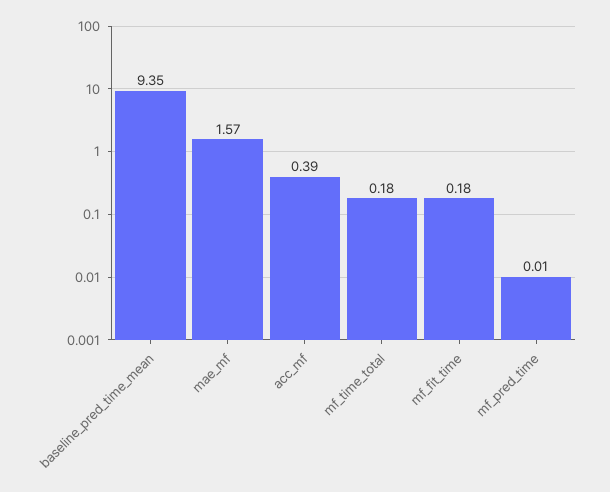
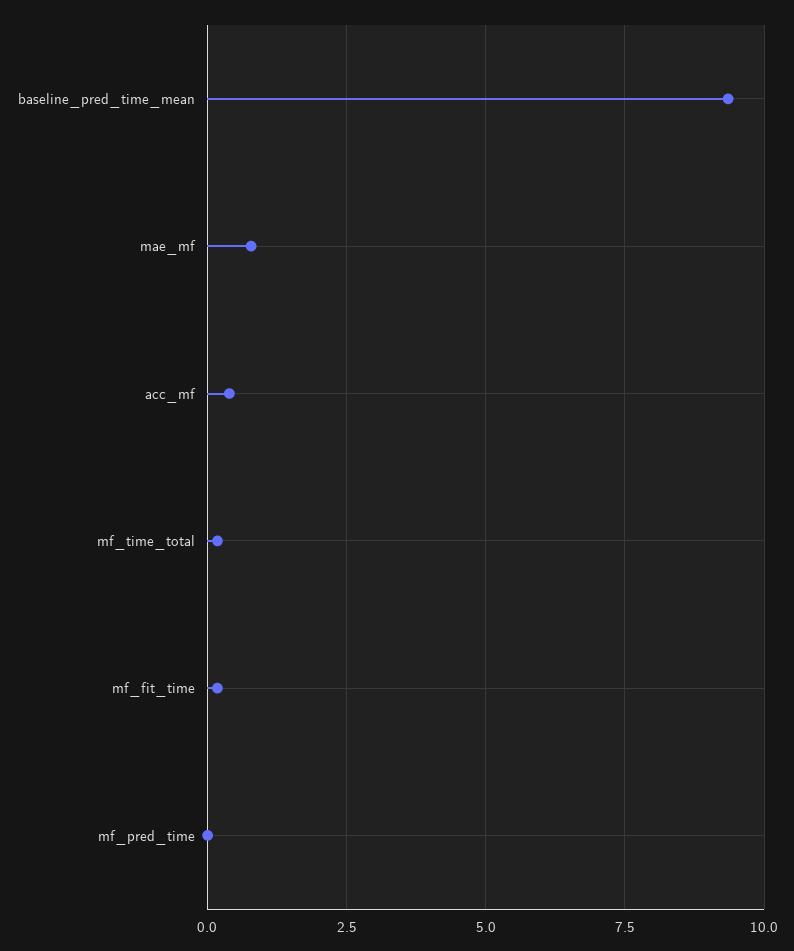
mae_mf: 1.57 -> 0.75

